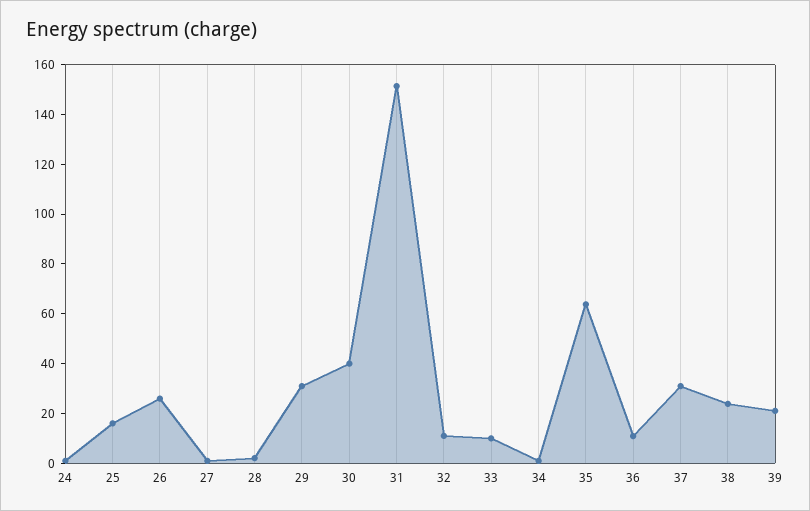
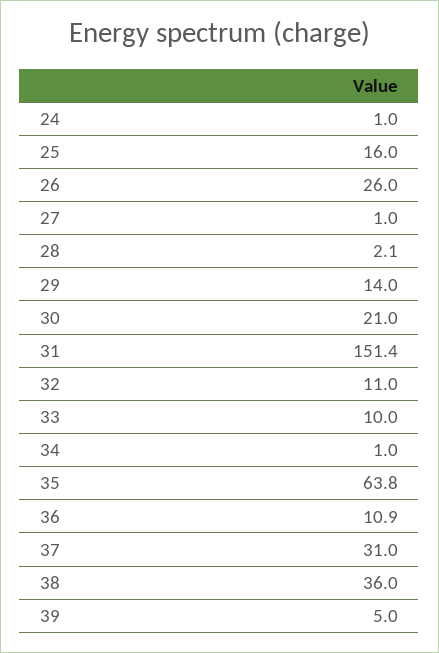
29: 30 -> 14
30: 40 -> 21
38: 25 -> 36
39: 20 -> 5

